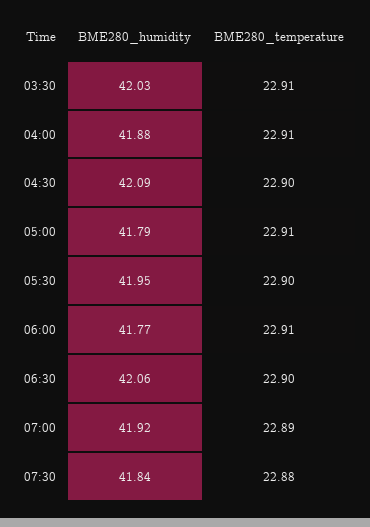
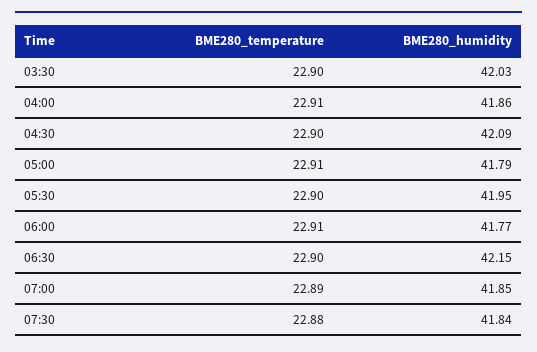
BME280_temperature, 03:30: 22.91 -> 22.9
BME280_humidity, 04:00: 41.88 -> 41.86
BME280_humidity, 06:30: 42.06 -> 42.15
BME280_humidity, 07:00: 41.92 -> 41.85

